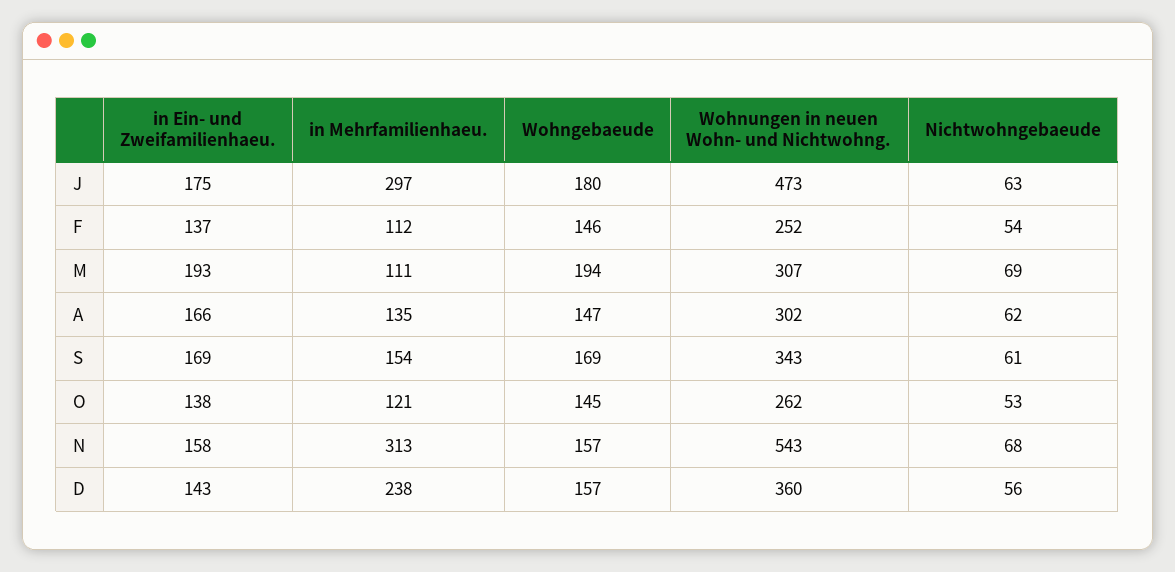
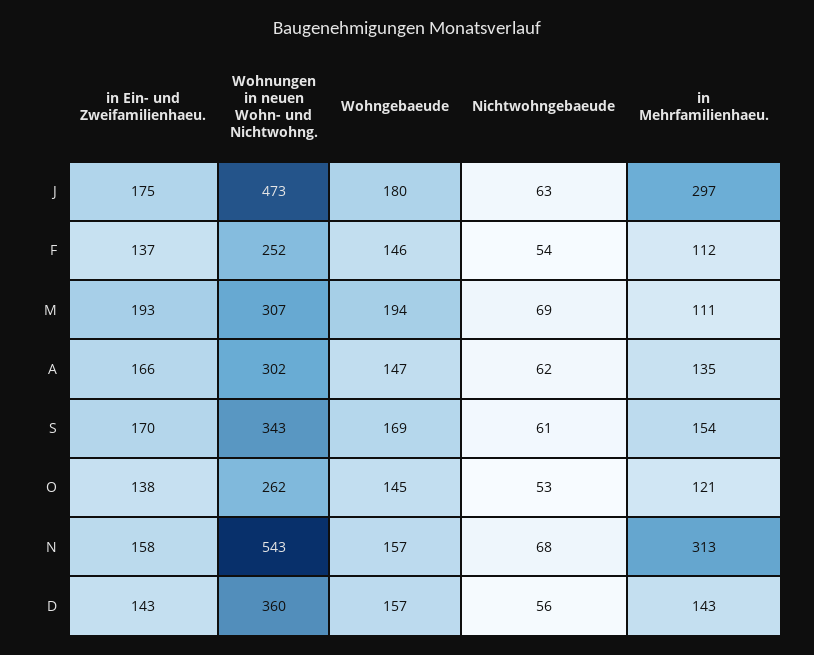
in Ein- und Zweifamilienhaeu., S: 169 -> 170
in Mehrfamilienhaeu., D: 238 -> 143

